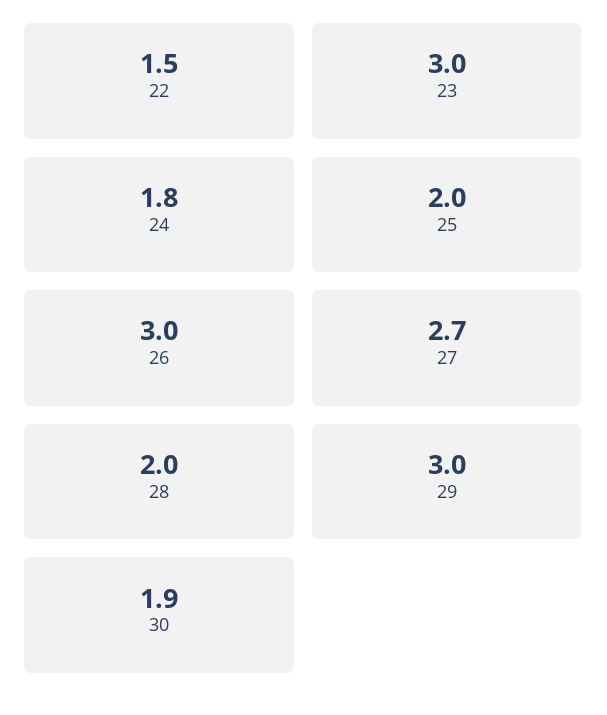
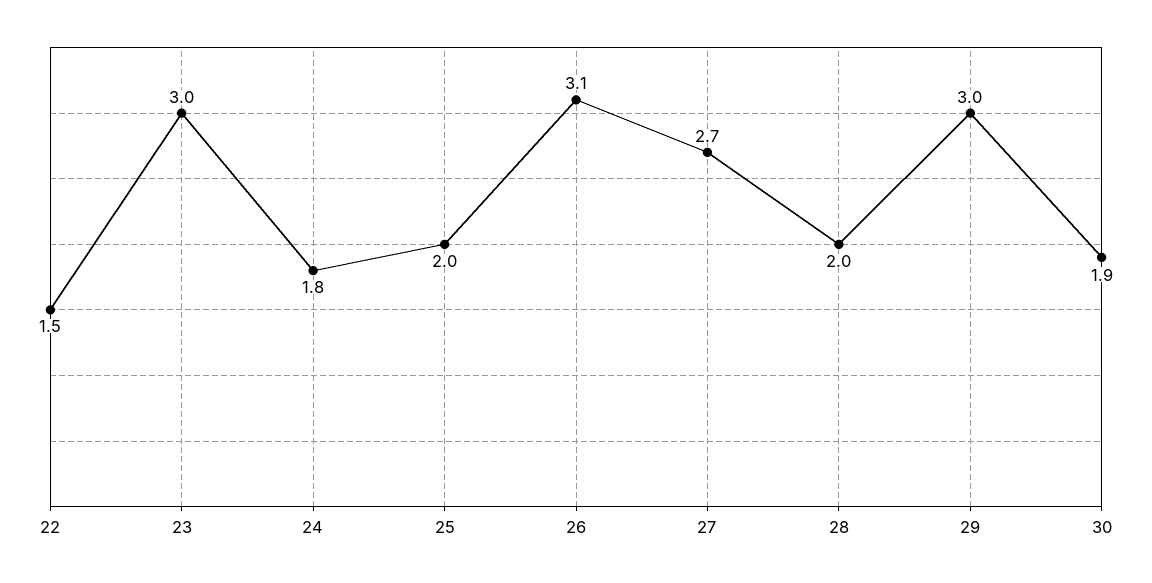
26: 3 -> 3.1

